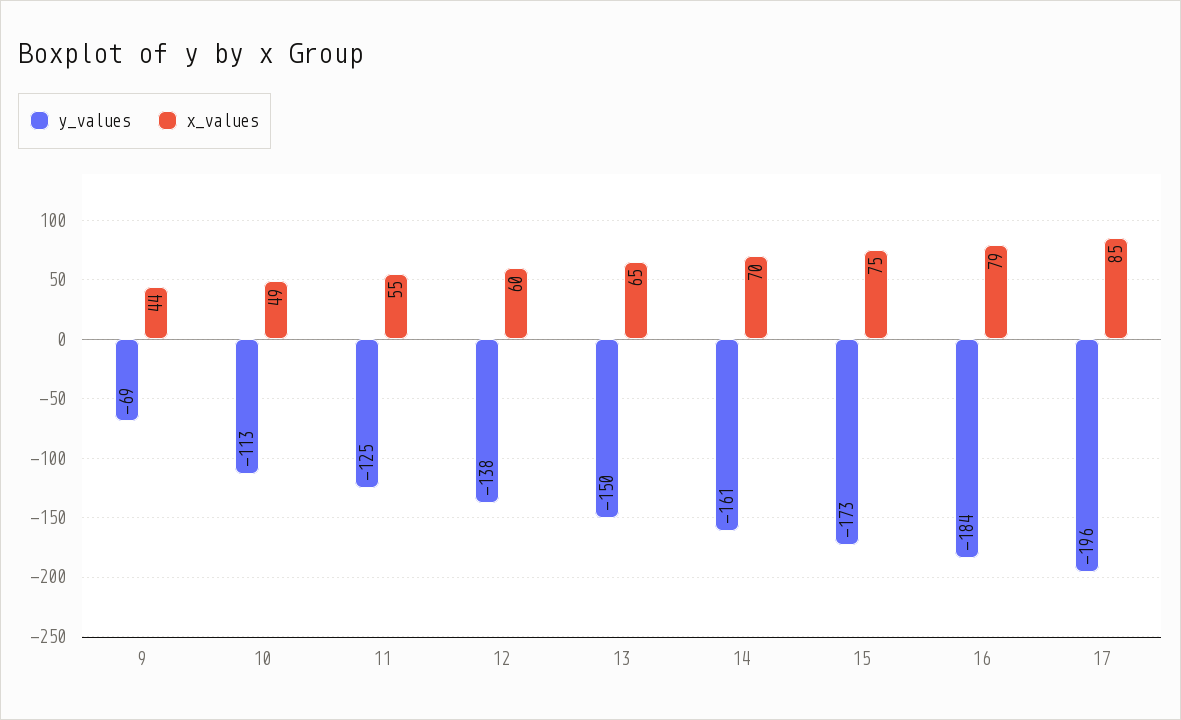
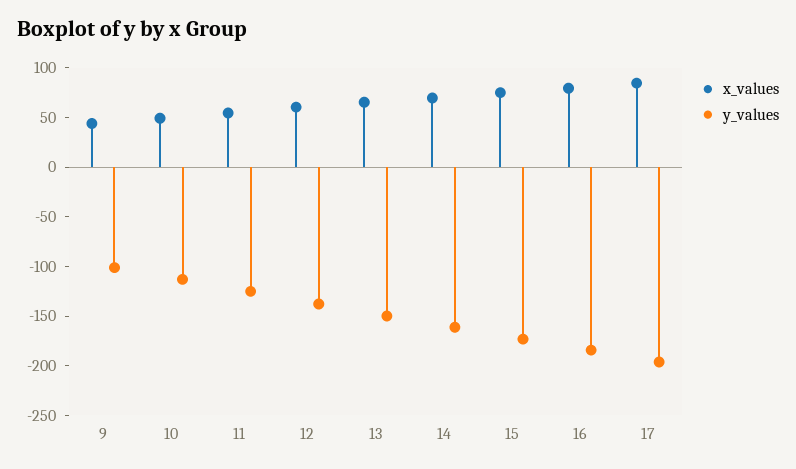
y_values, 9: -69 -> -100

